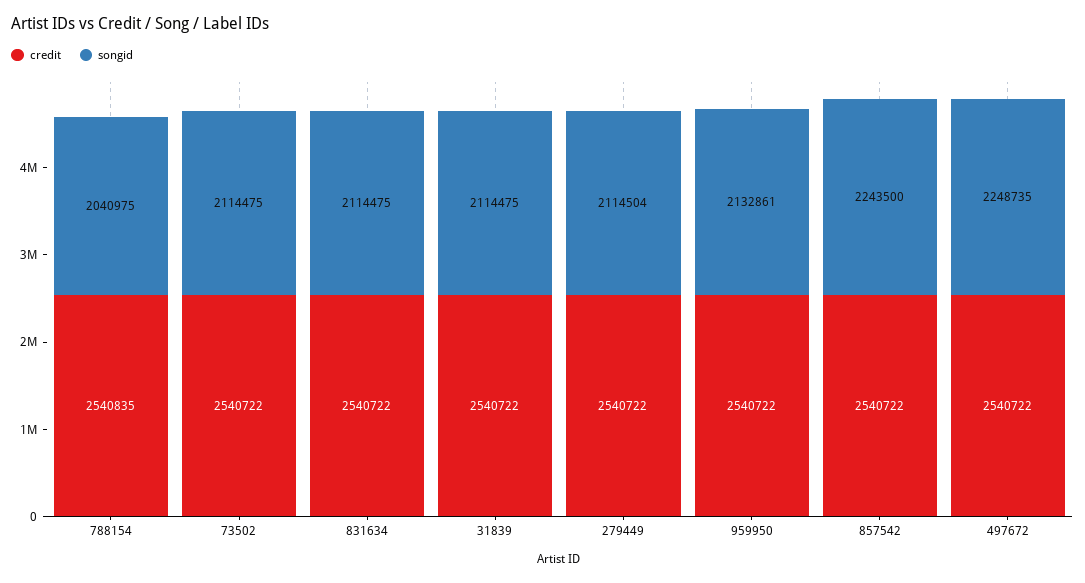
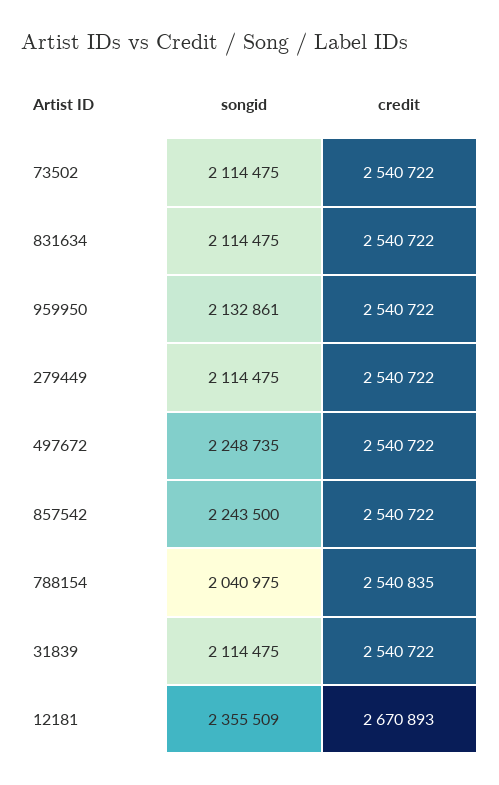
songid, 279449: 2114504 -> 2114475
songid, 12181: none -> 2355509
credit, 12181: none -> 2670893

